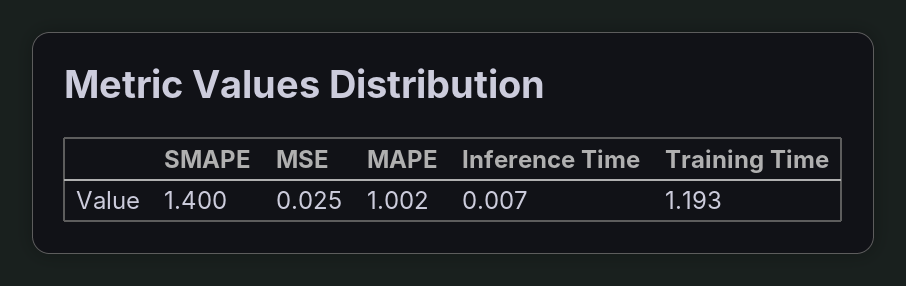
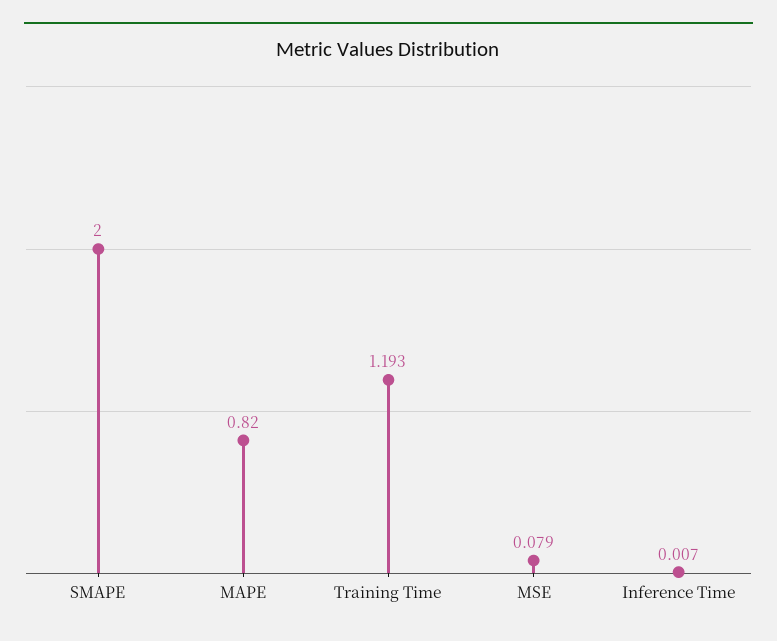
SMAPE: 1.4 -> 2
MSE: 0.025 -> 0.079
MAPE: 1.002 -> 0.82

